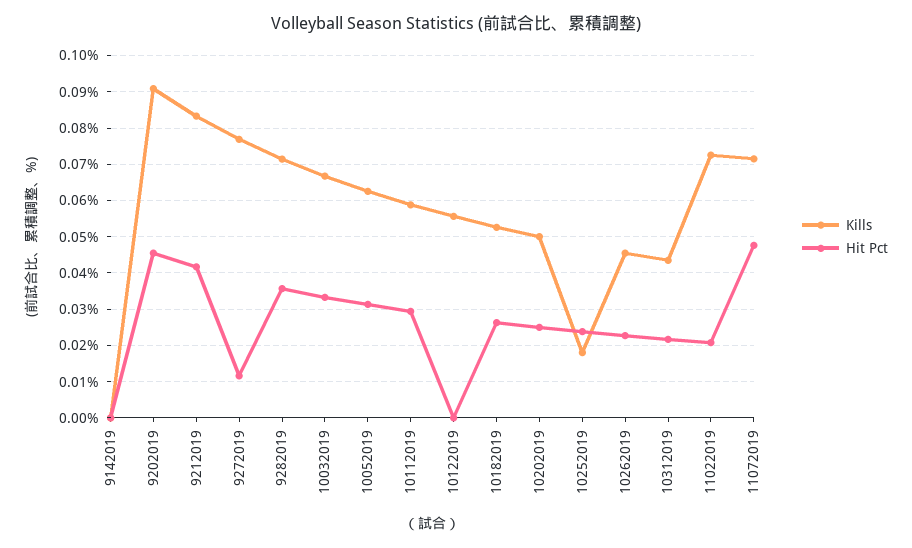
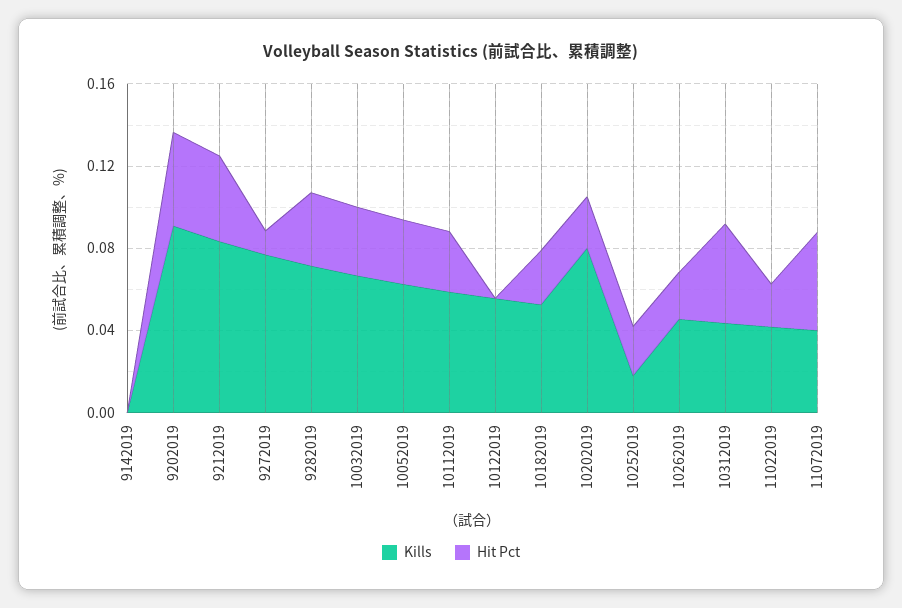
Kills, 10202019: 0.05 -> 0.08
Hit Pct, 10312019: 0.022 -> 0.05
Kills, 11022019: 0.072 -> 0.04
Kills, 11072019: 0.072 -> 0.04

